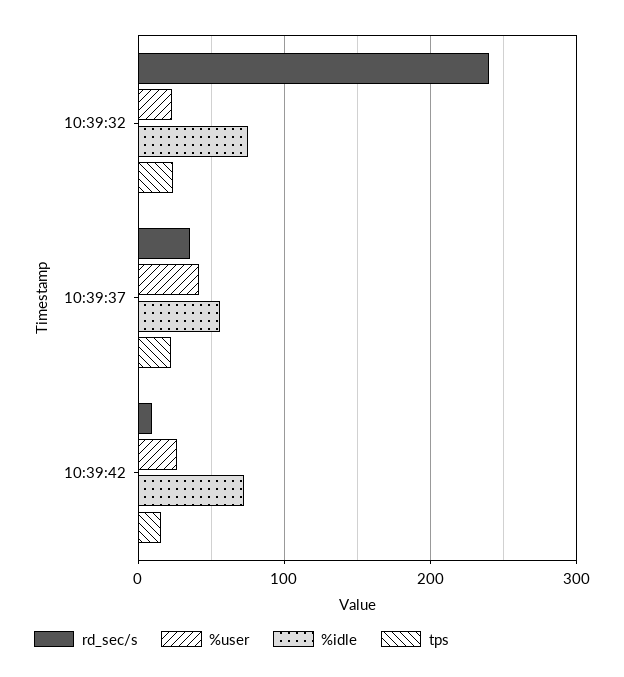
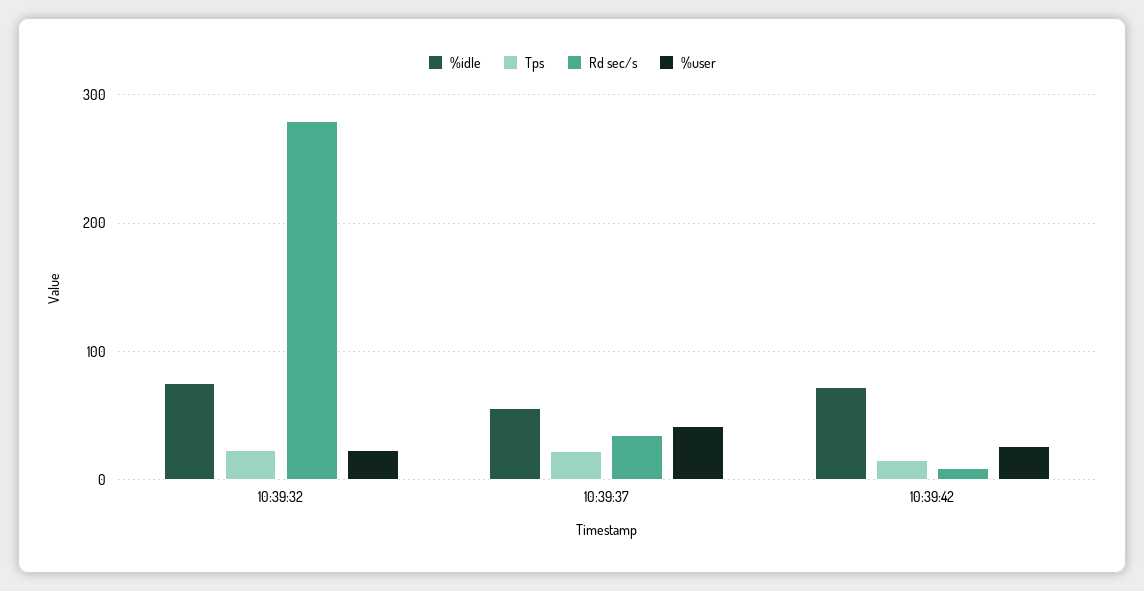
rd_sec/s, 10:39:32: 240 -> 280

